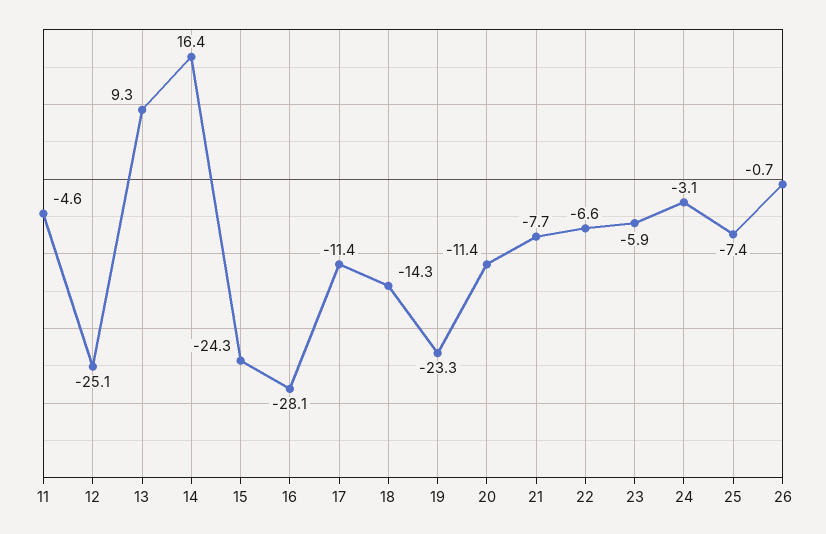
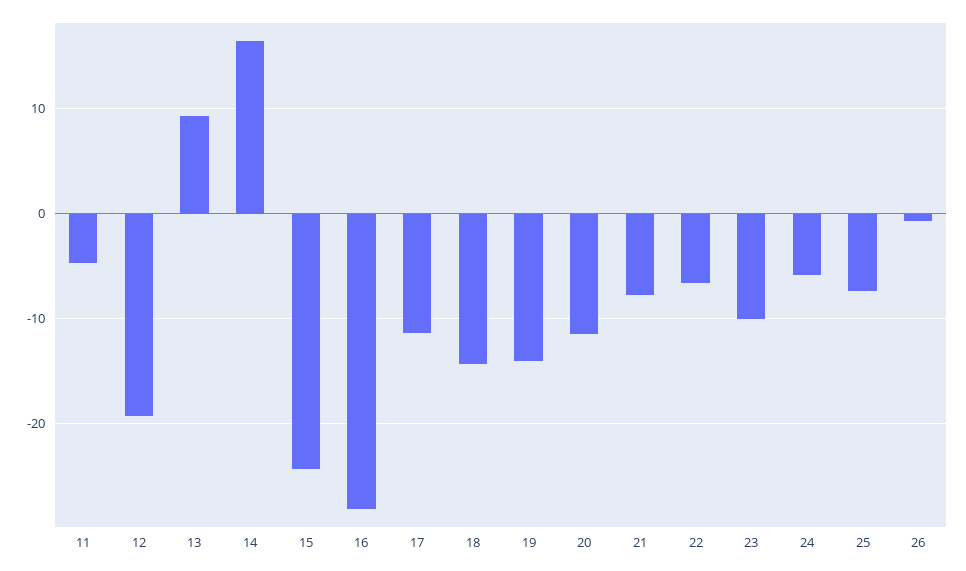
12: -25.1 -> -19
19: -23.3 -> -14
23: -5.9 -> -10
24: -3.1 -> -6

